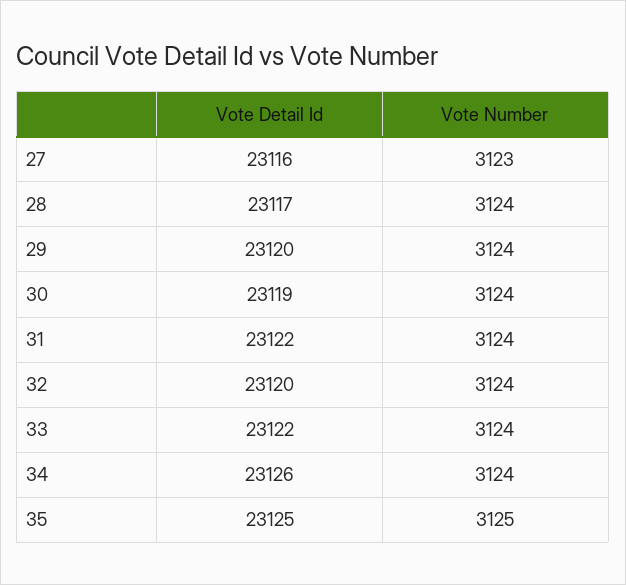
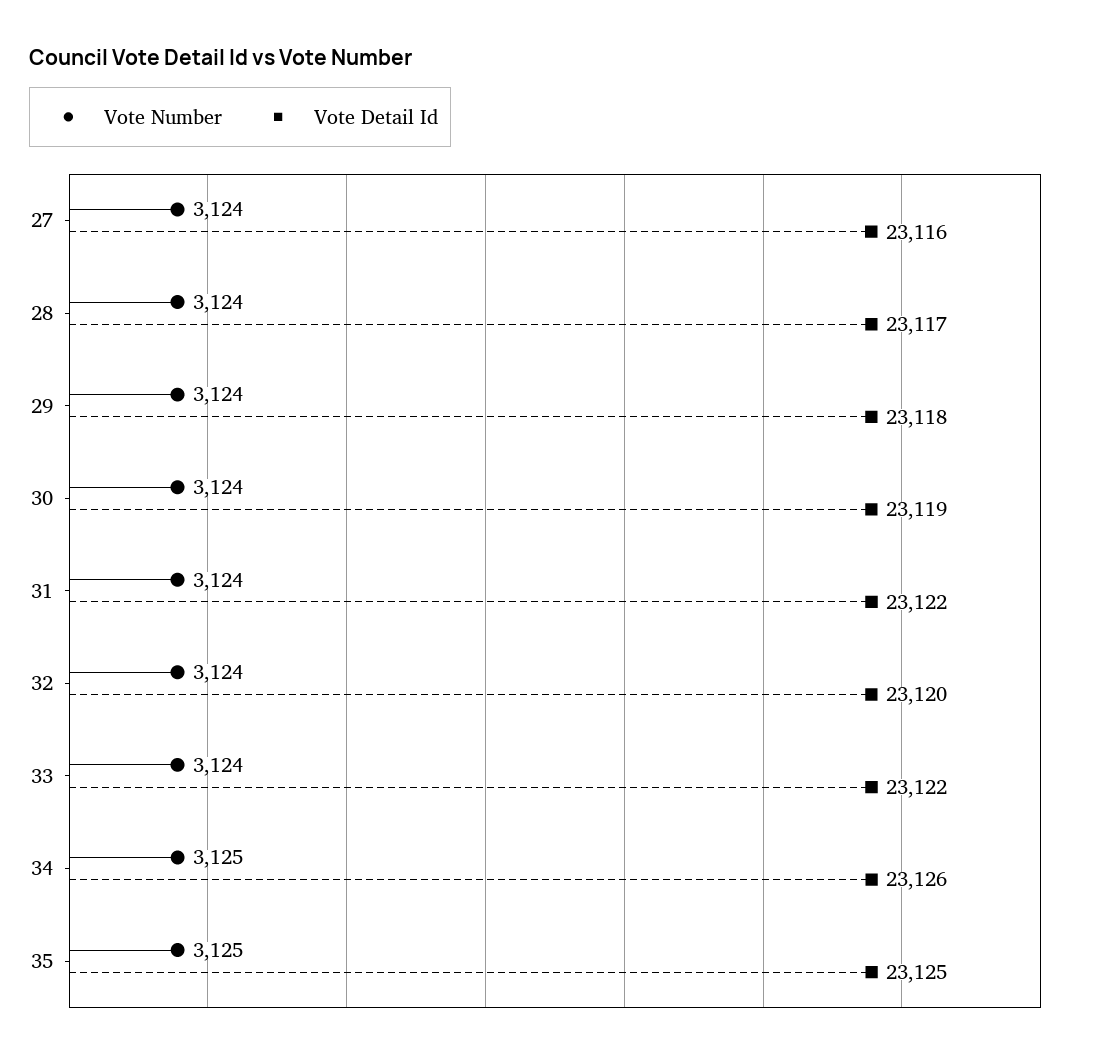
Vote Number, 27: 3123 -> 3124
Vote Detail Id, 29: 23120 -> 23118
Vote Number, 34: 3124 -> 3125

